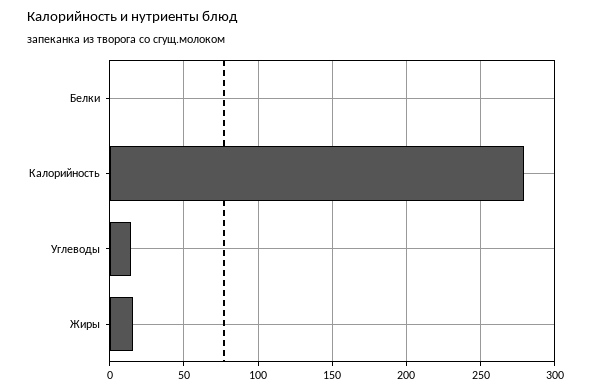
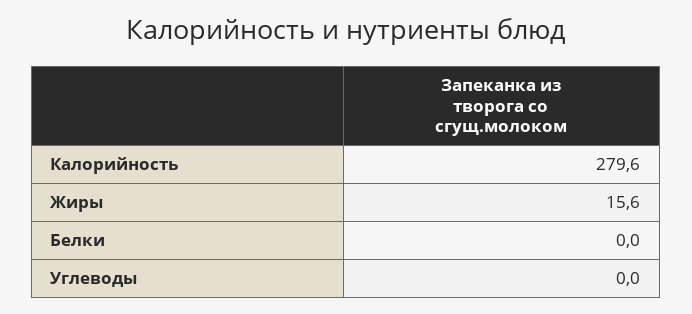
Углеводы: 15 -> 0

